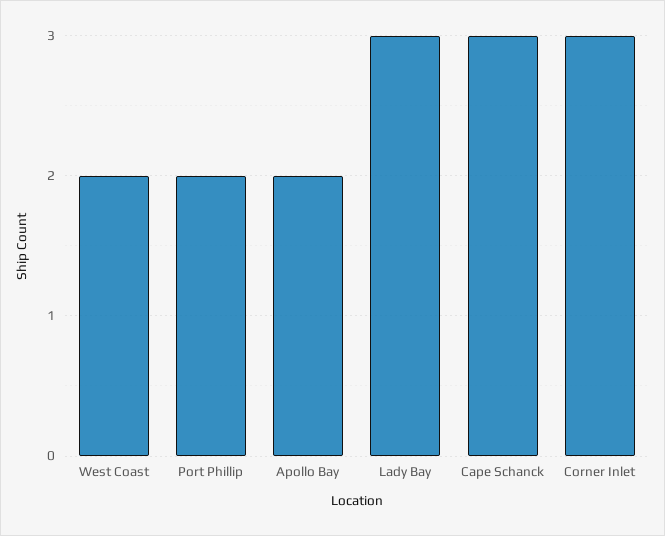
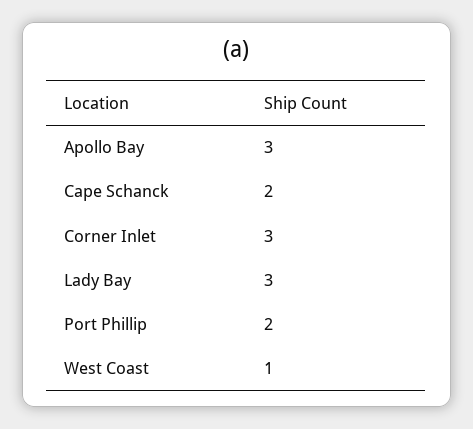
West Coast: 2 -> 1
Apollo Bay: 2 -> 3
Cape Schanck: 3 -> 2

